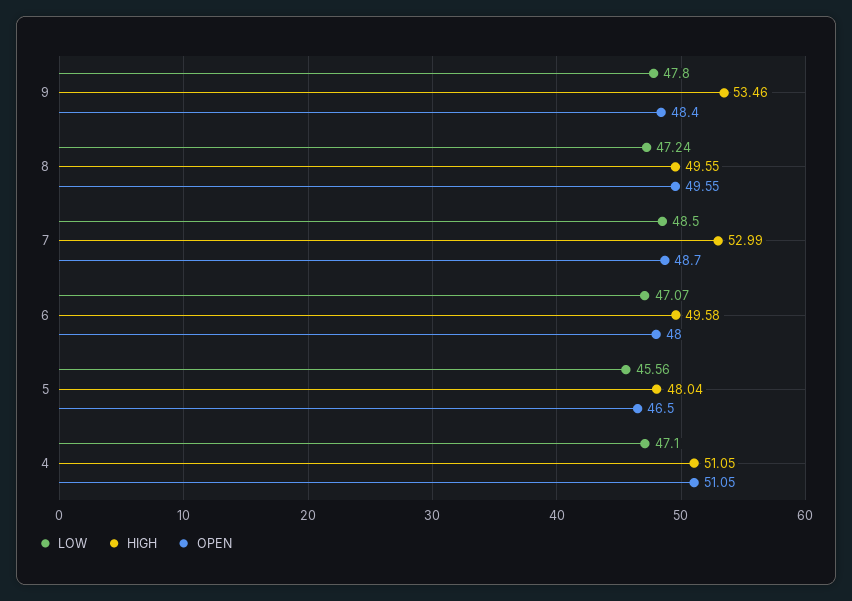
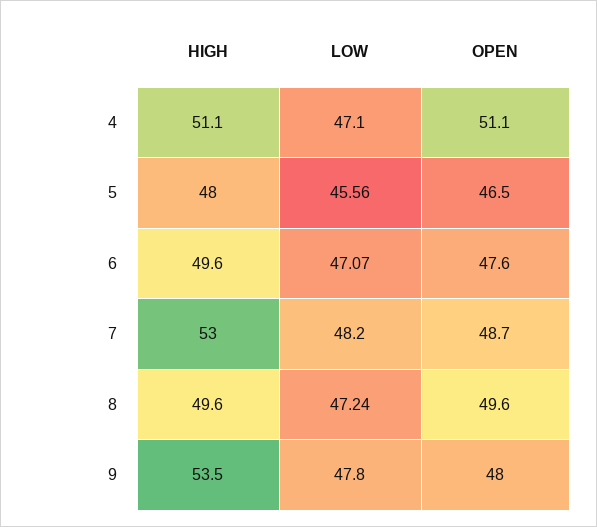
OPEN, 9: 48.4 -> 48
LOW, 7: 48.5 -> 48.2
OPEN, 6: 48 -> 47.6

